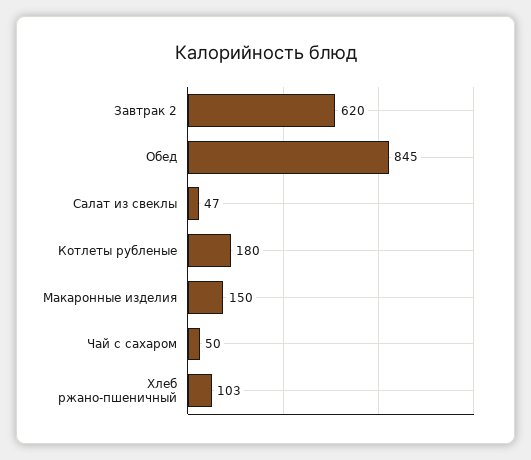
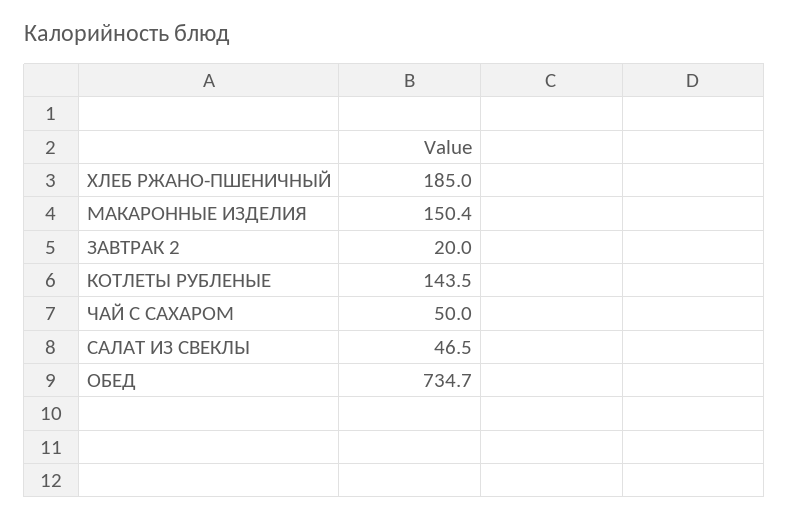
Завтрак 2: 620 -> 20
Обед: 845 -> 734.7
Котлеты рубленые: 180 -> 143.5
Хлеб ржано-пшеничный: 103 -> 185

